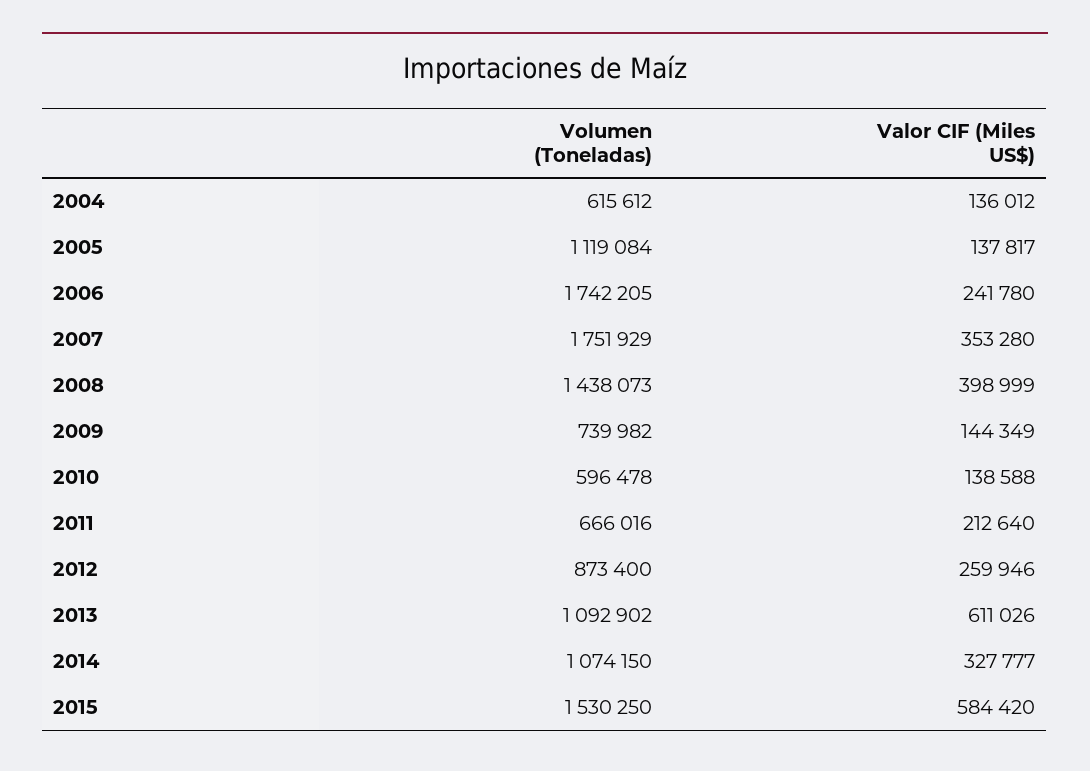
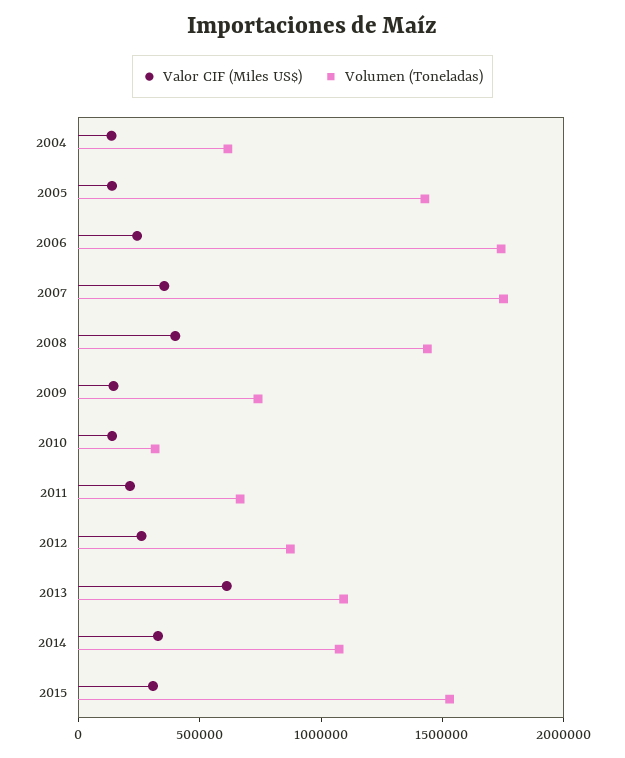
Volumen (Toneladas), 2005: 1119084 -> 1400000
Volumen (Toneladas), 2010: 596478 -> 300000
Valor CIF (Miles US$), 2015: 584420 -> 300000

